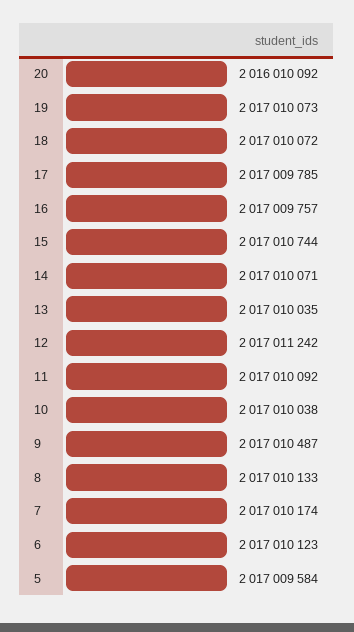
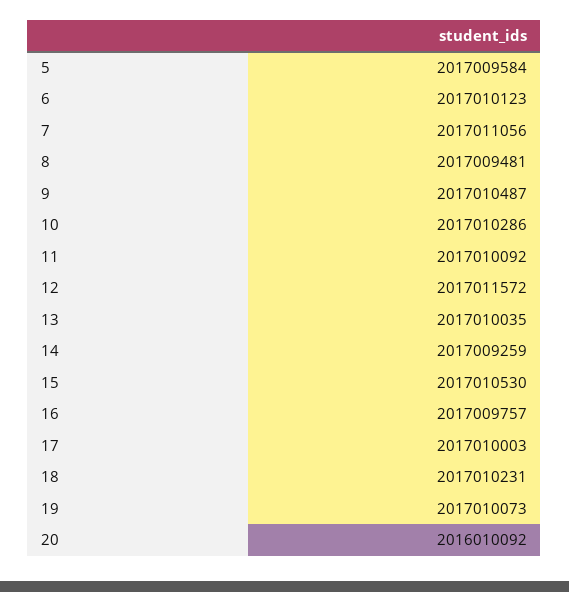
18: 2017010072 -> 2017010231
17: 2017009785 -> 2017010003
15: 2017010744 -> 2017010530
14: 2017010071 -> 2017009259
12: 2017011242 -> 2017011572
10: 2017010038 -> 2017010286
8: 2017010133 -> 2017009481
7: 2017010174 -> 2017011056

